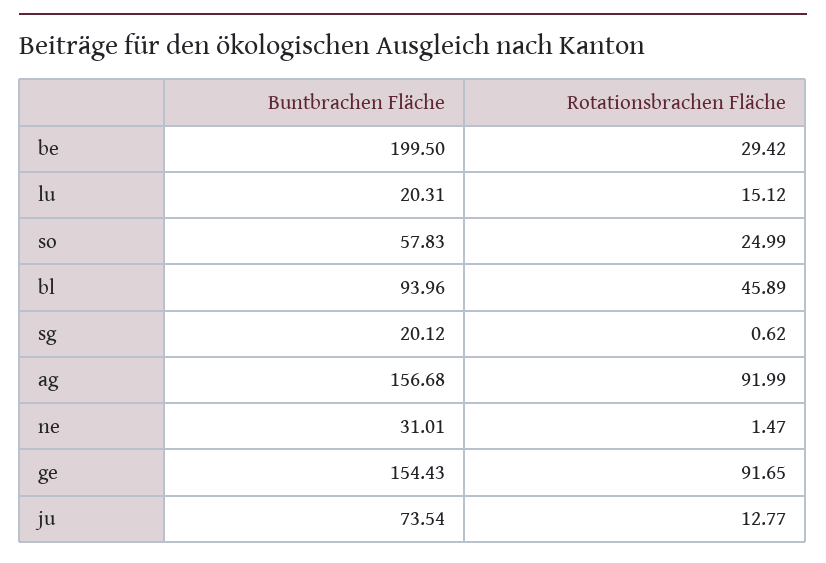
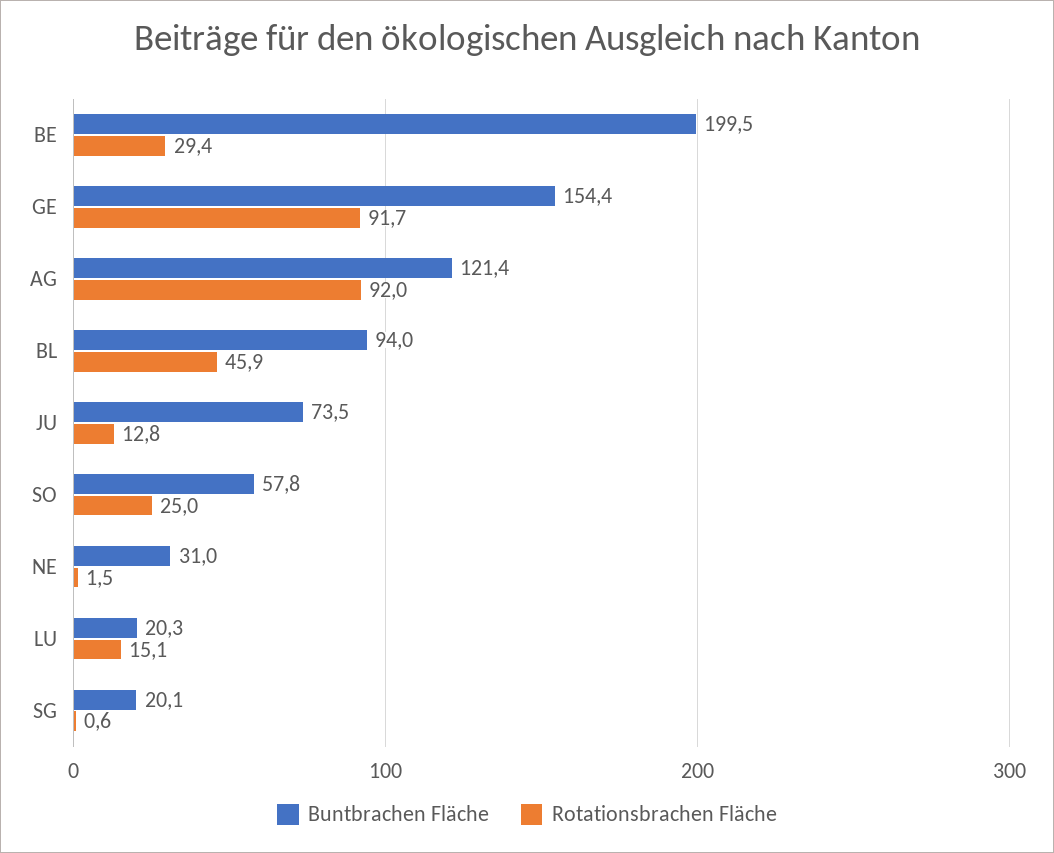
Buntbrachen Fläche, ag: 156.68 -> 121.4

